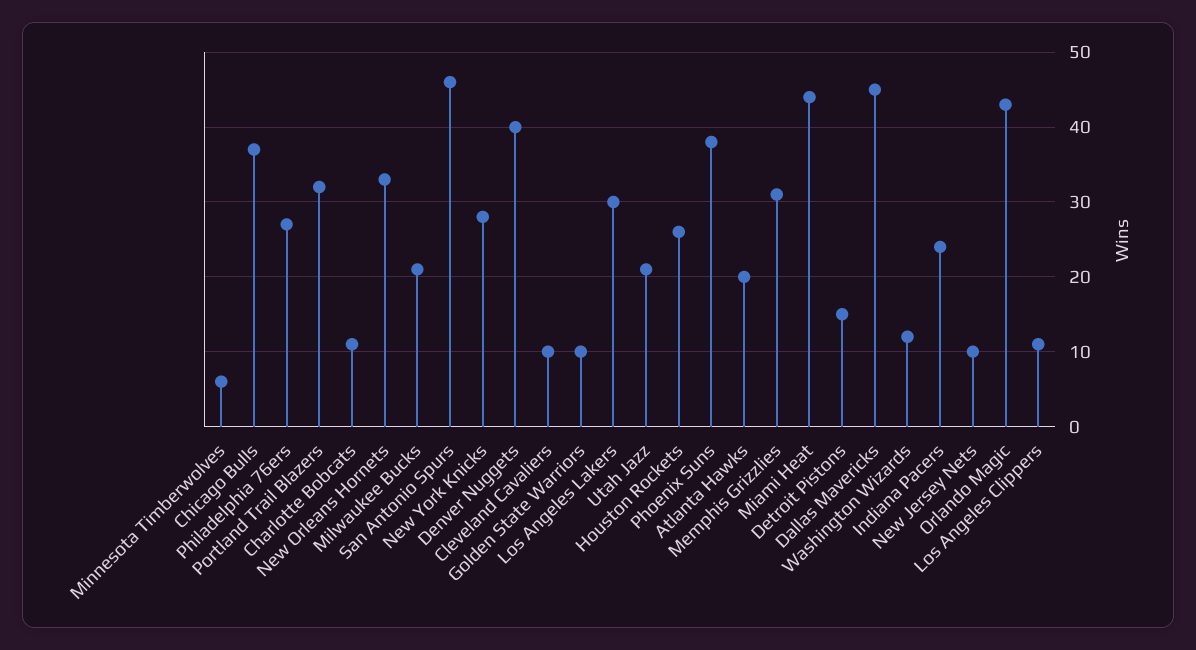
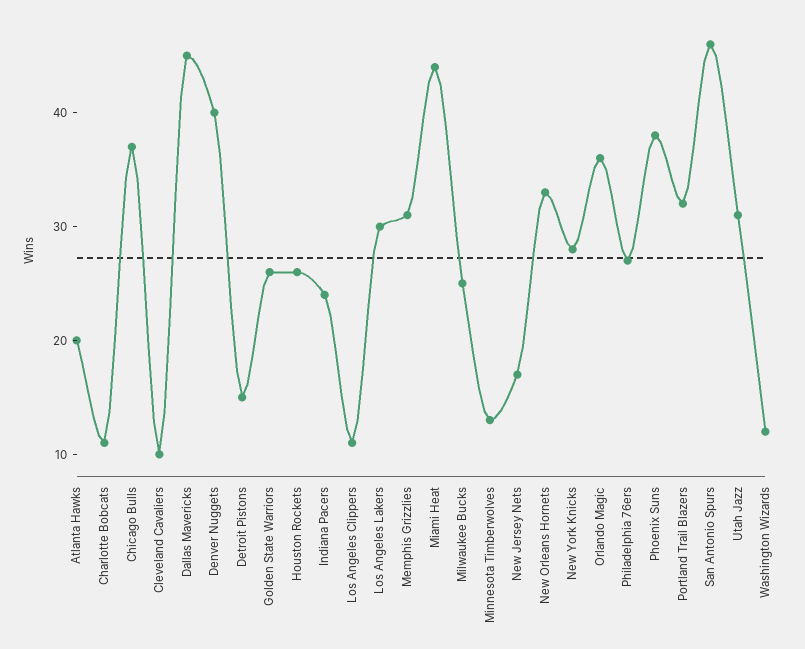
Minnesota Timberwolves: 6 -> 13
Milwaukee Bucks: 21 -> 25
Golden State Warriors: 10 -> 26
Utah Jazz: 21 -> 31
New Jersey Nets: 10 -> 17
Orlando Magic: 43 -> 36

